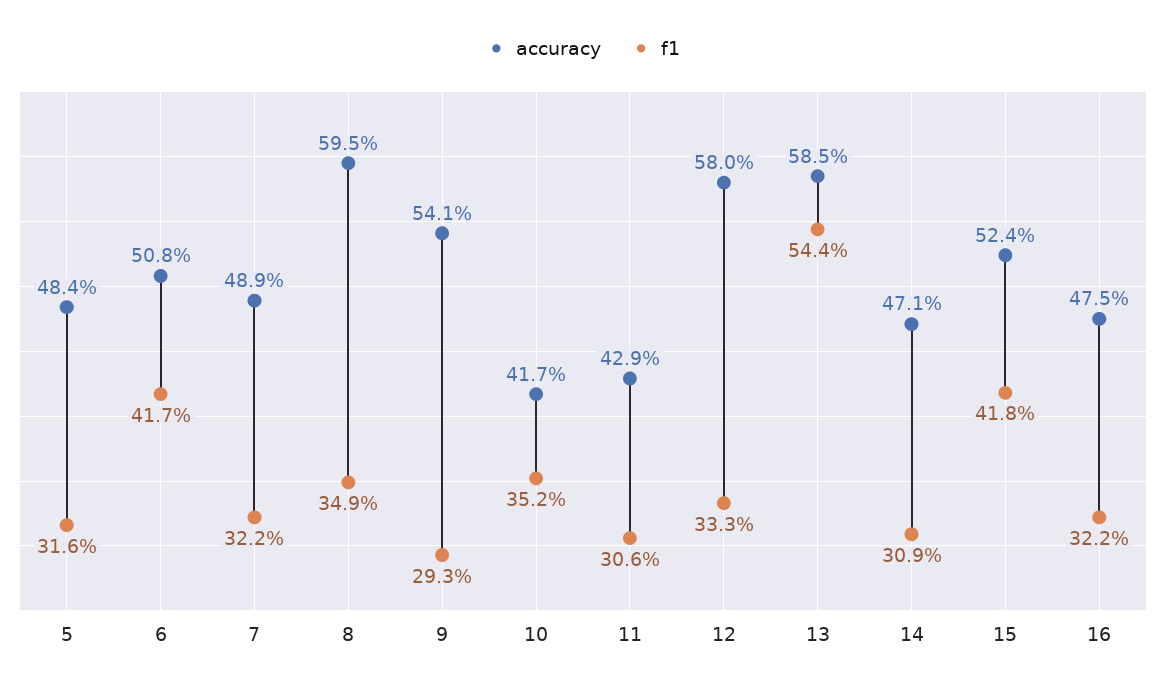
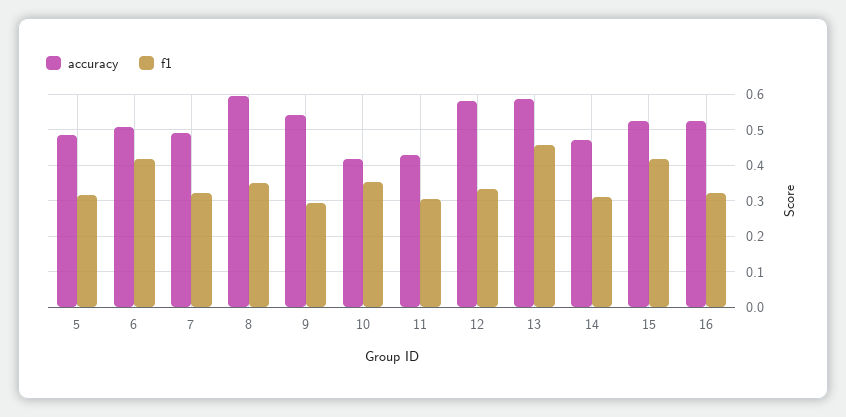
f1, 13: 0.544 -> 0.46
accuracy, 16: 0.475 -> 0.52

